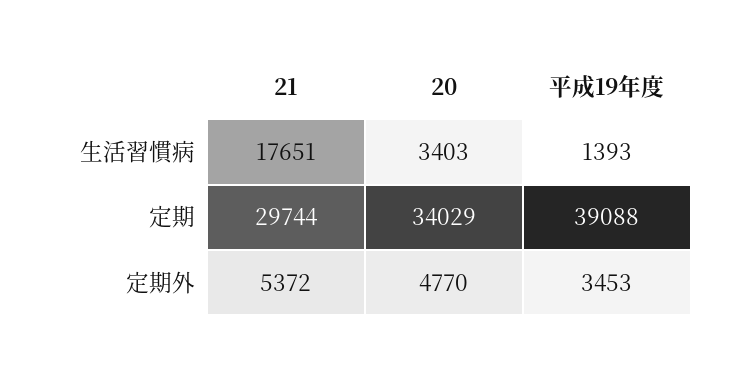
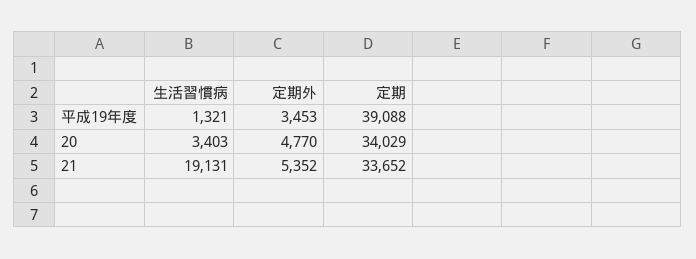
21, 生活習慣病: 17651 -> 19131
平成19年度, 生活習慣病: 1393 -> 1321
21, 定期: 29744 -> 33652
21, 定期外: 5372 -> 5352

